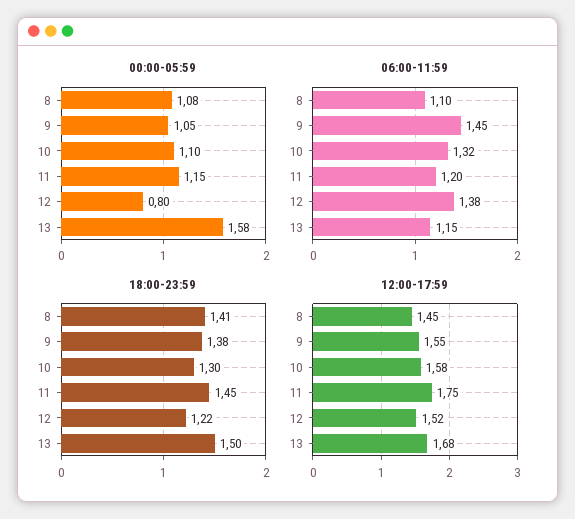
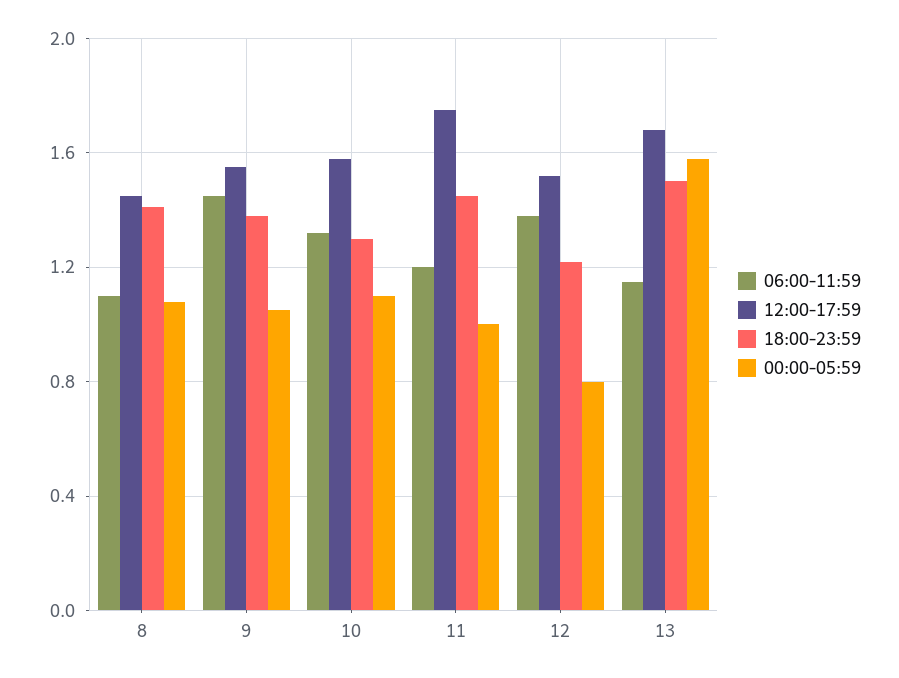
00:00-05:59, 11: 1.15 -> 1

